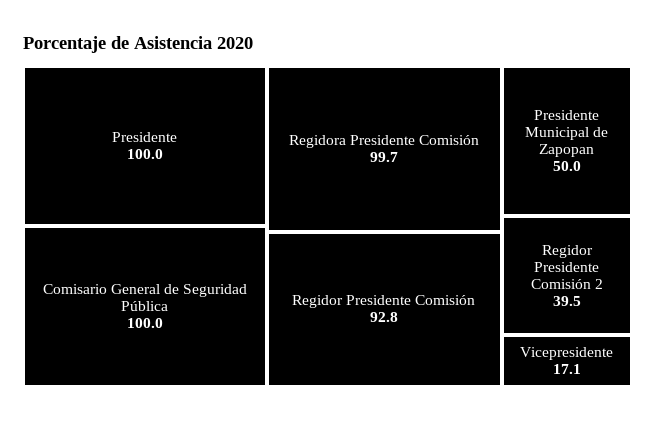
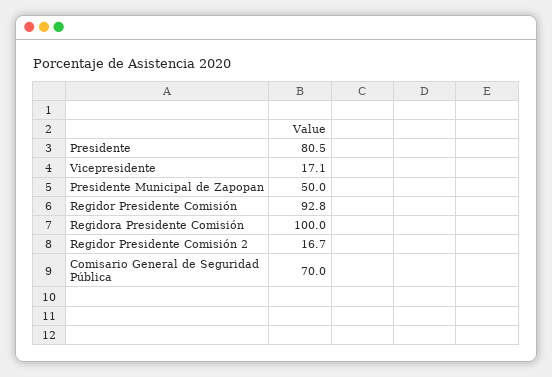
Presidente: 100 -> 80.5
Comisario General de Seguridad Pública: 100 -> 70
Regidora Presidente Comisión: 99.7 -> 100
Regidor Presidente Comisión 2: 39.5 -> 16.7

